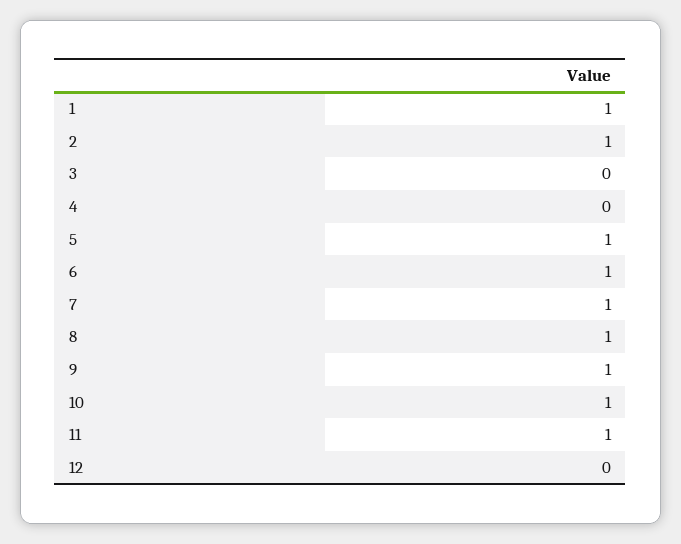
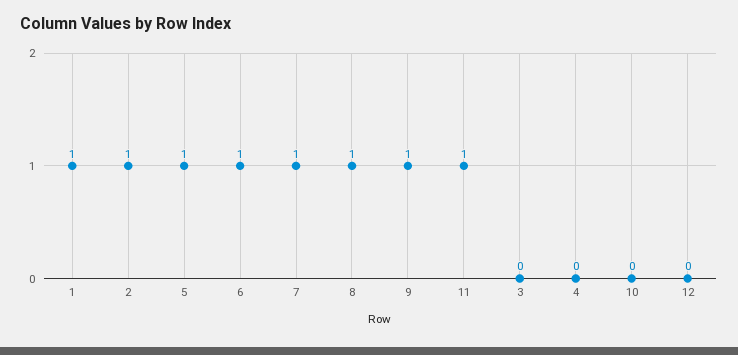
10: 1 -> 0

